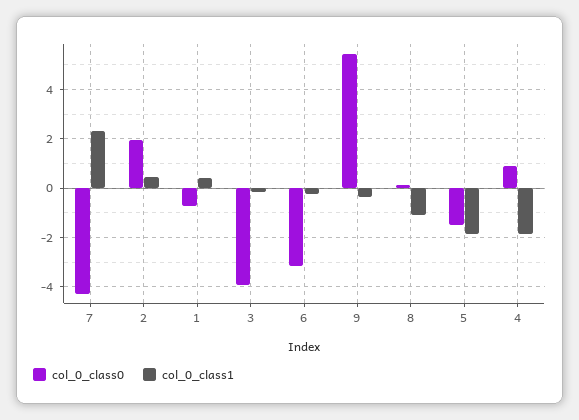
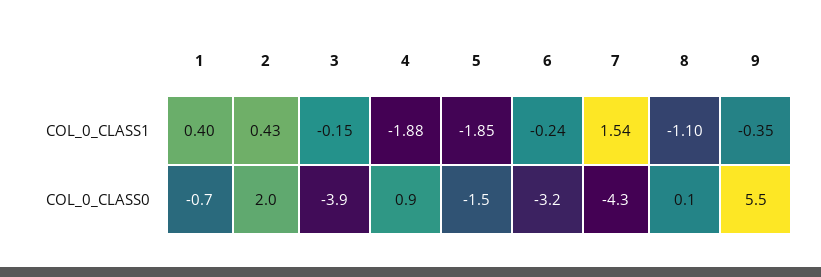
col_0_class1, 7: 2.25 -> 1.54

